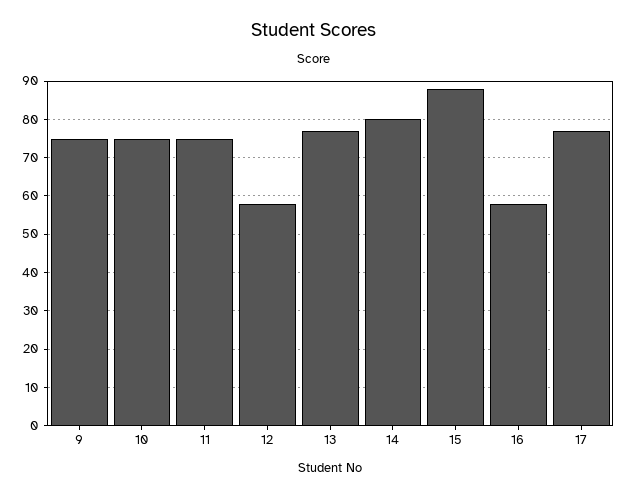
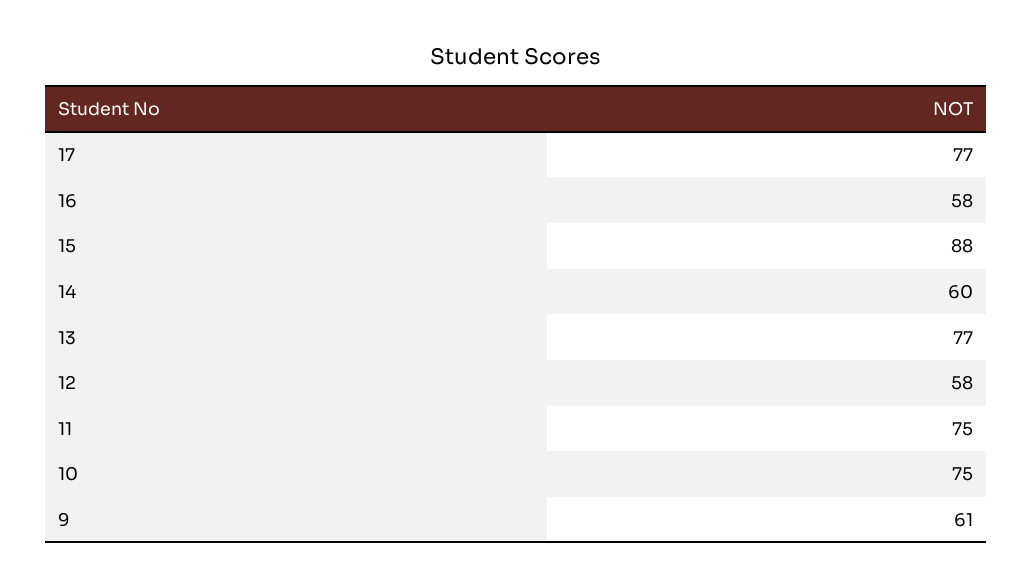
9: 75 -> 61
14: 80 -> 60

